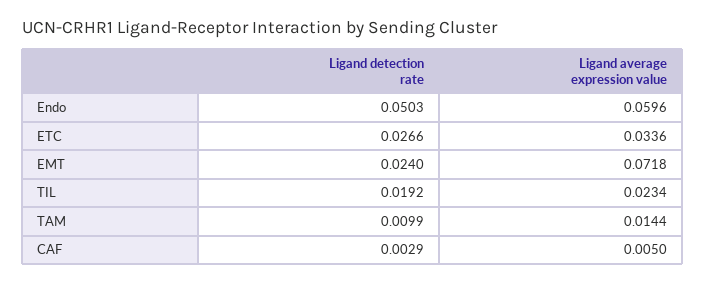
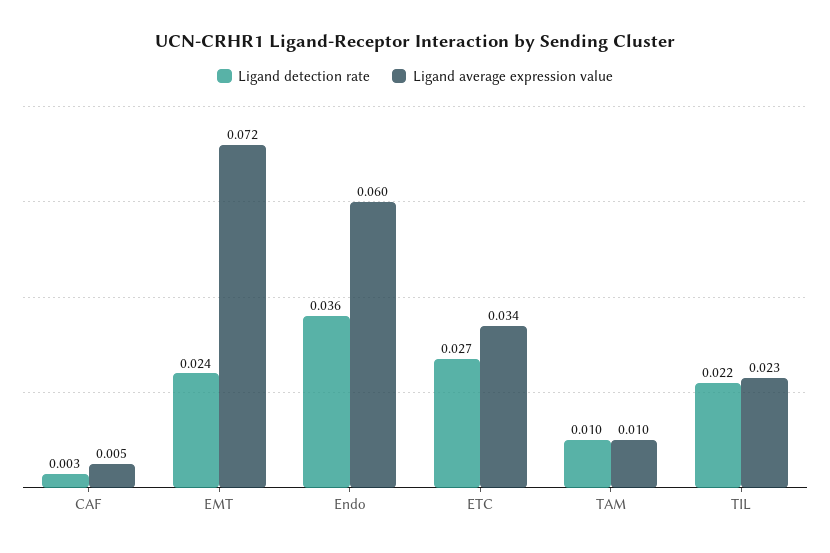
Ligand detection rate, Endo: 0.0503 -> 0.036
Ligand detection rate, TIL: 0.0192 -> 0.022
Ligand average expression value, TAM: 0.0144 -> 0.01

